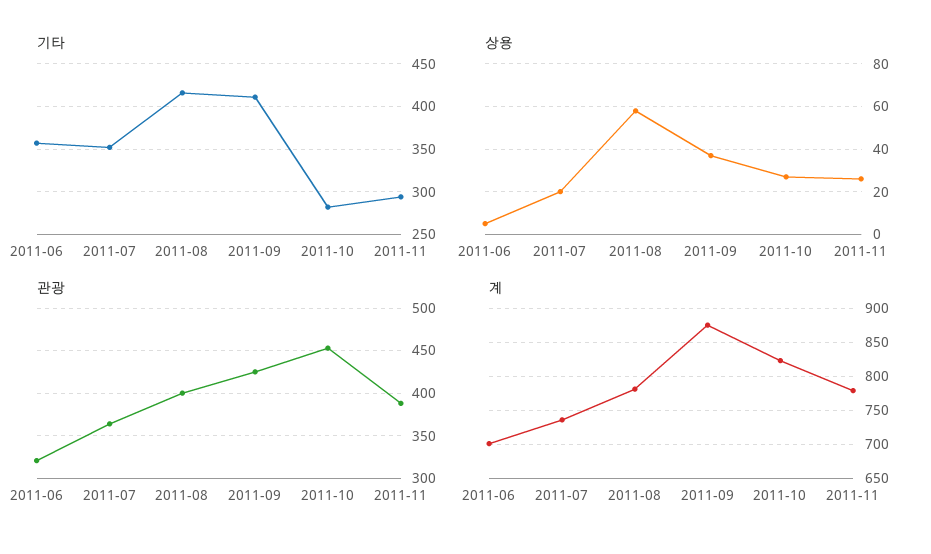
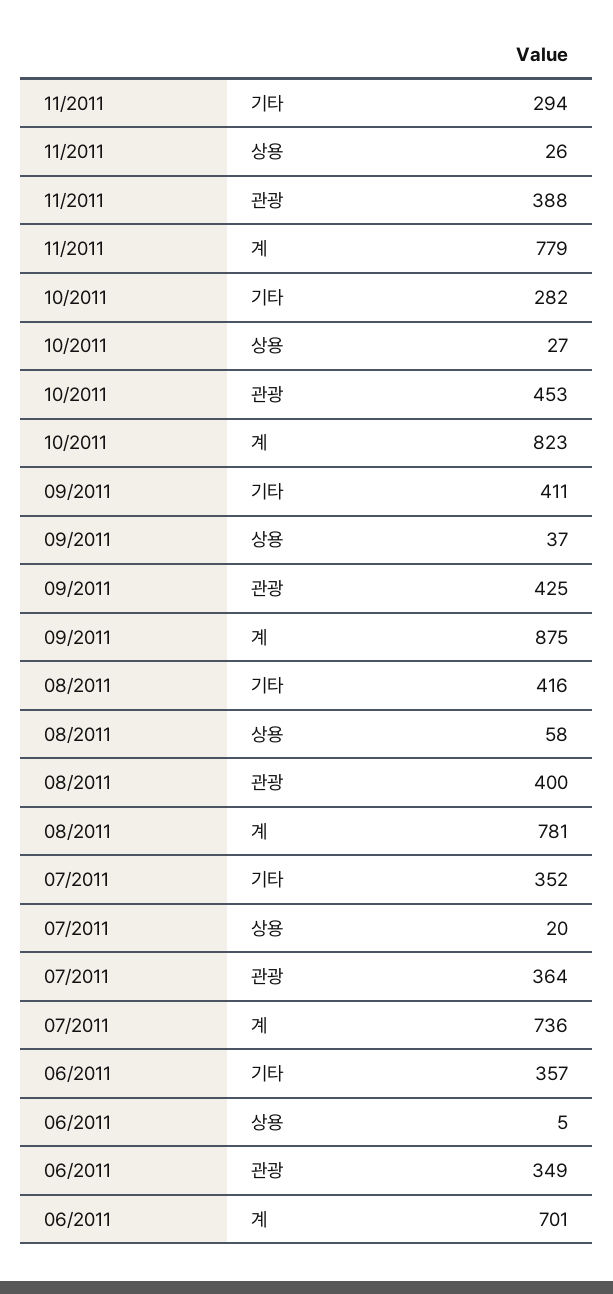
관광, 2011-06: 320 -> 349

